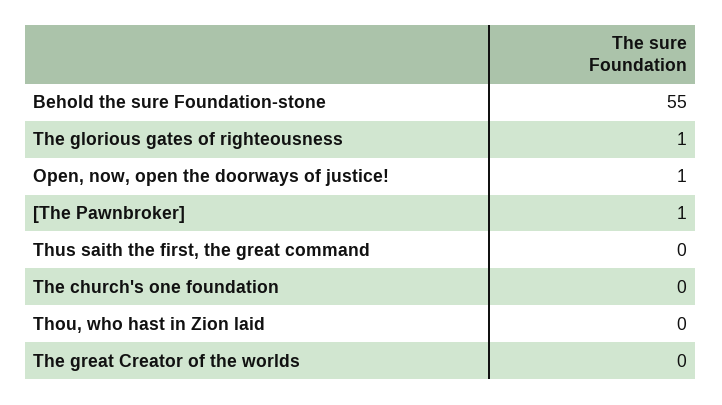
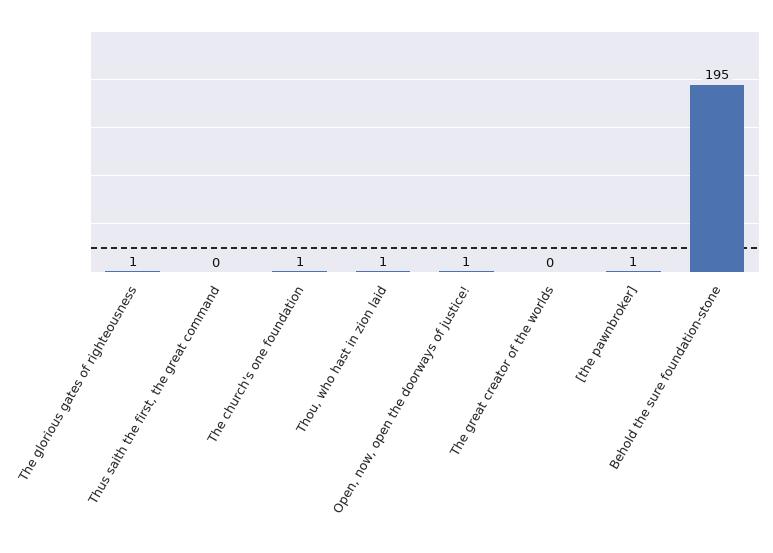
Behold the sure Foundation-stone: 55 -> 195
The church's one foundation: 0 -> 1
Thou, who hast in Zion laid: 0 -> 1

